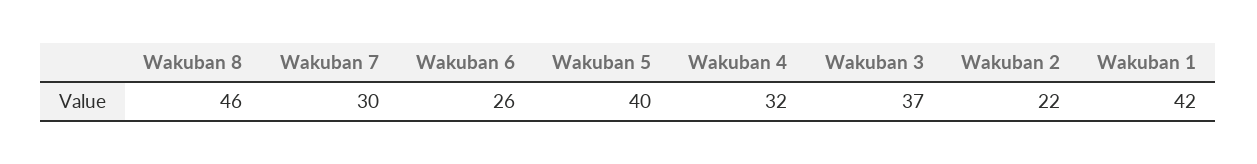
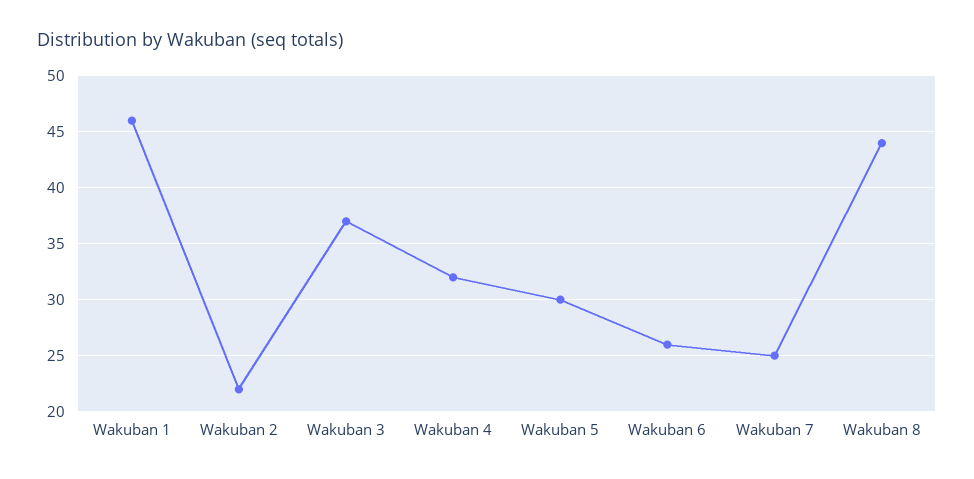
Wakuban 8: 46 -> 44
Wakuban 7: 30 -> 25
Wakuban 5: 40 -> 30
Wakuban 1: 42 -> 46

